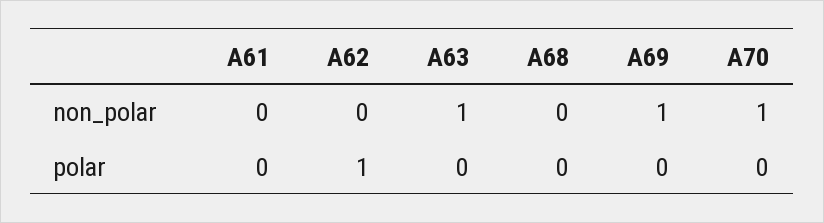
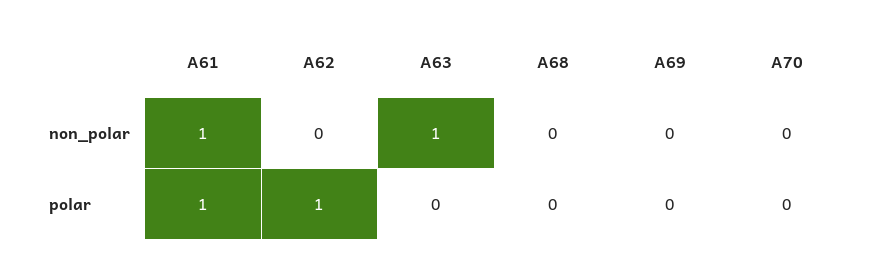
A61, non_polar: 0 -> 1
A69, non_polar: 1 -> 0
A70, non_polar: 1 -> 0
A61, polar: 0 -> 1

